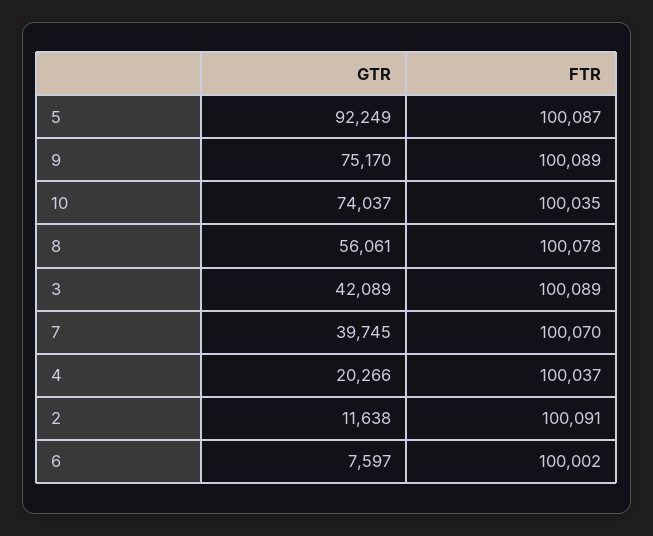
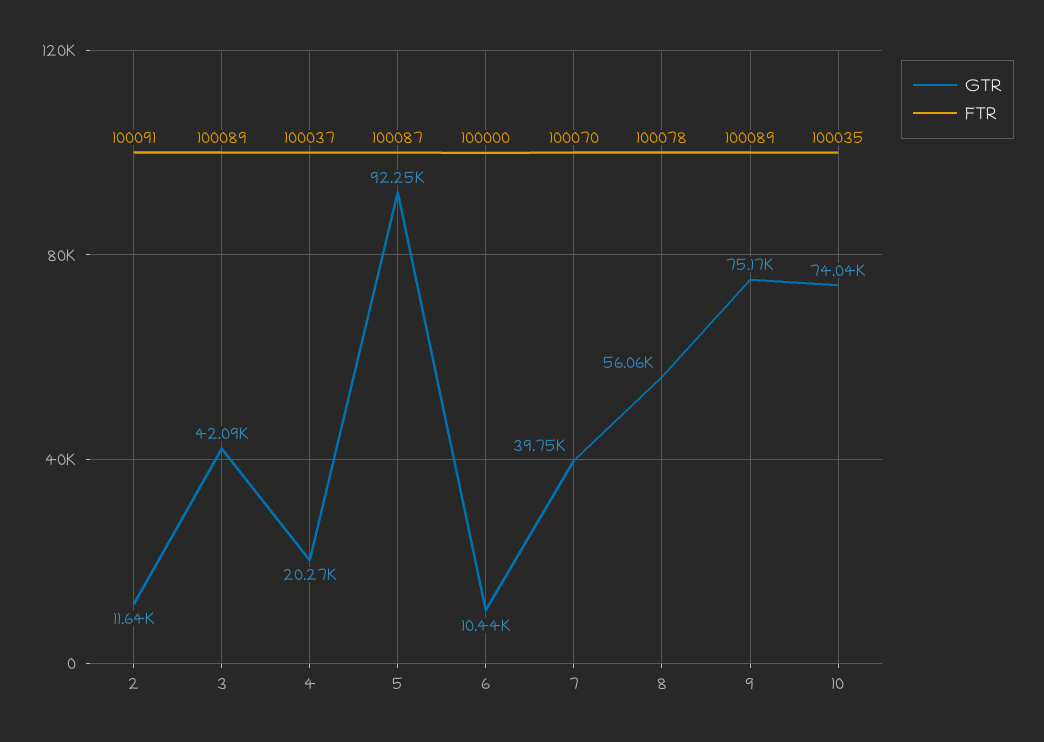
GTR, 6: 7597 -> 10440
FTR, 6: 100002 -> 100000

